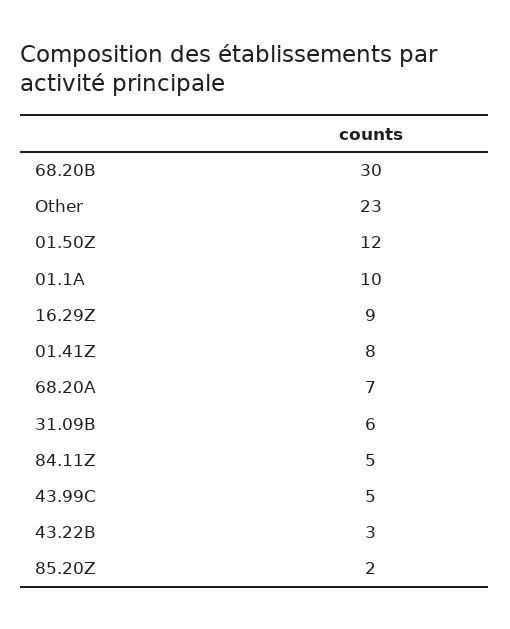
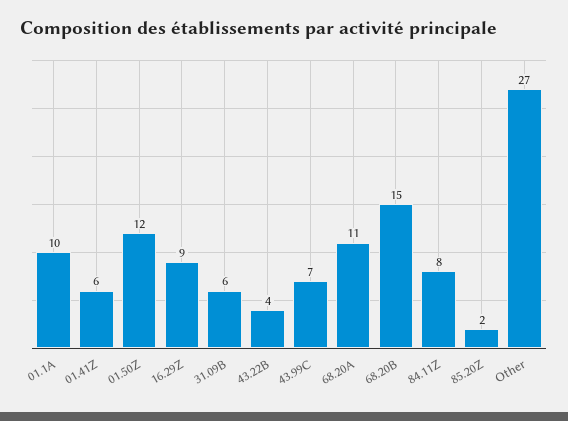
68.20B: 30 -> 15
Other: 23 -> 27
01.41Z: 8 -> 6
68.20A: 7 -> 11
84.11Z: 5 -> 8
43.99C: 5 -> 7
43.22B: 3 -> 4

